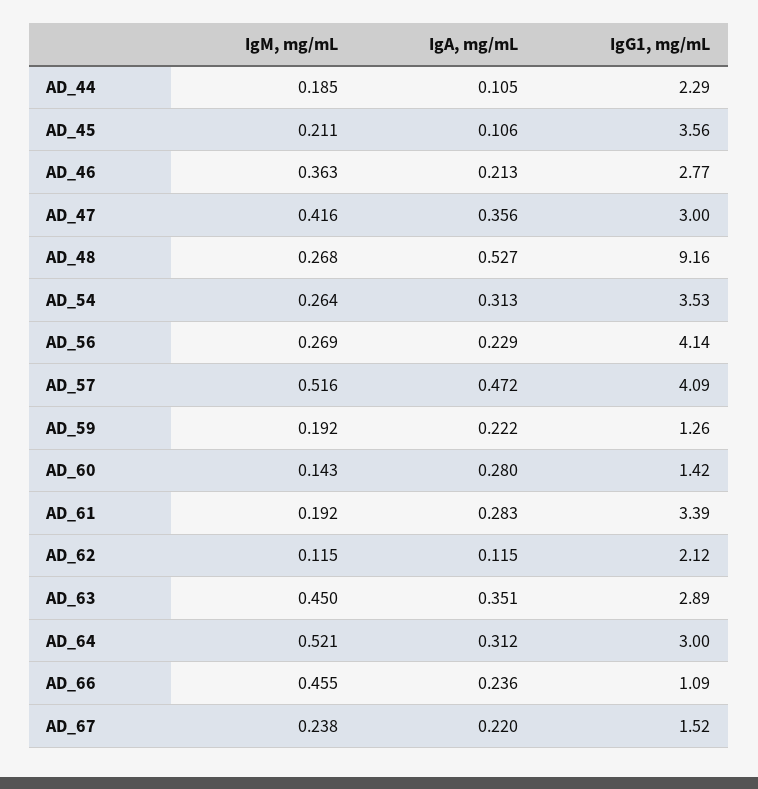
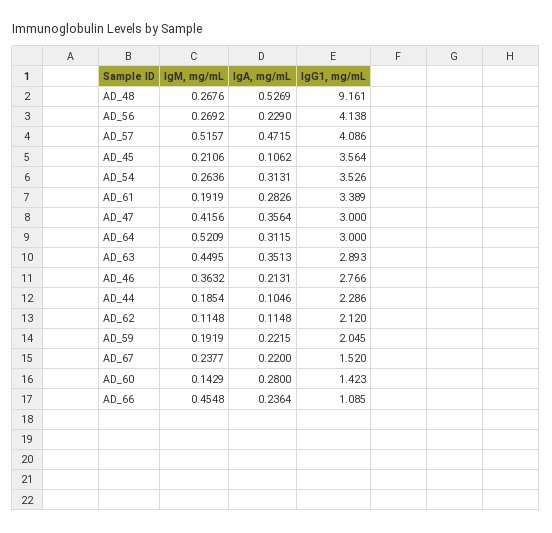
IgG1, mg/mL, AD_59: 1.26 -> 2.045

